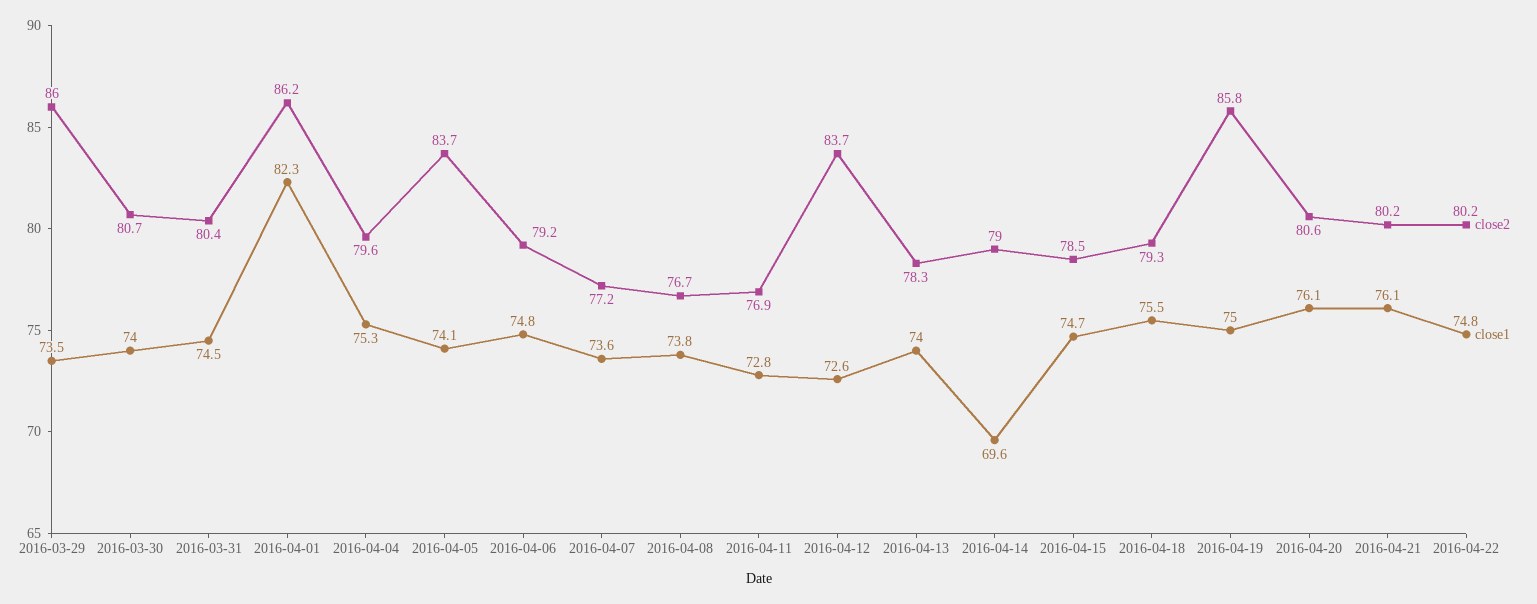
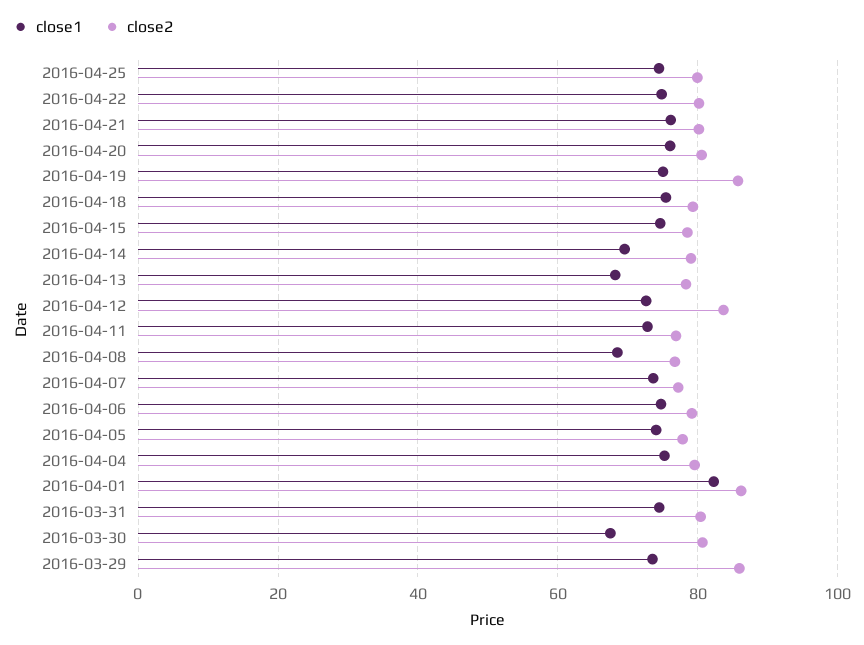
close1, 2016-03-30: 74 -> 68
close2, 2016-04-05: 83.7 -> 78
close1, 2016-04-08: 73.8 -> 68
close1, 2016-04-13: 74 -> 68
close1, 2016-04-25: none -> 74
close2, 2016-04-25: none -> 80

